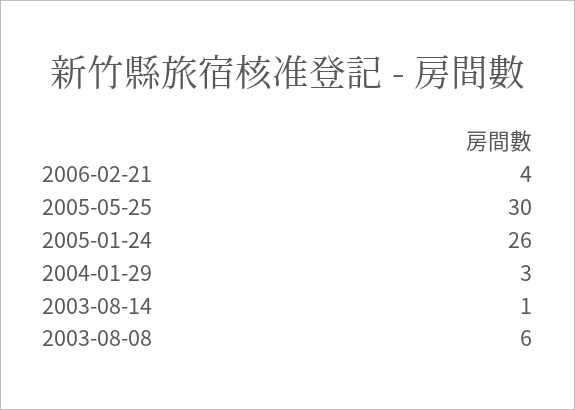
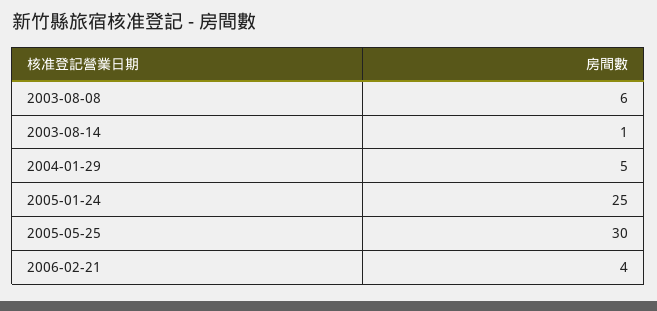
2005-01-24: 26 -> 25
2004-01-29: 3 -> 5

